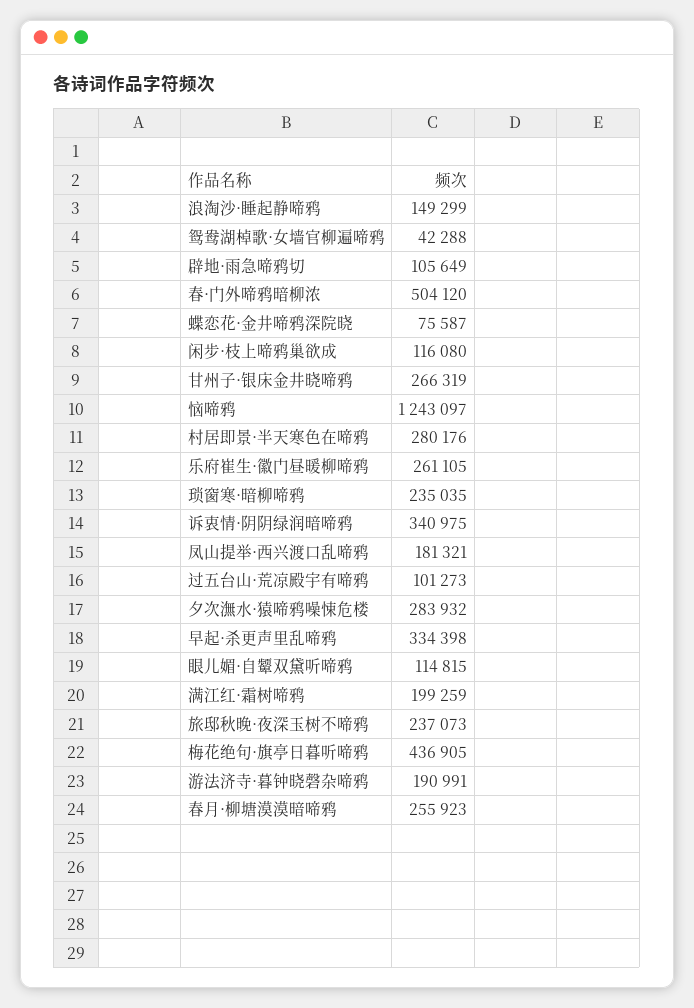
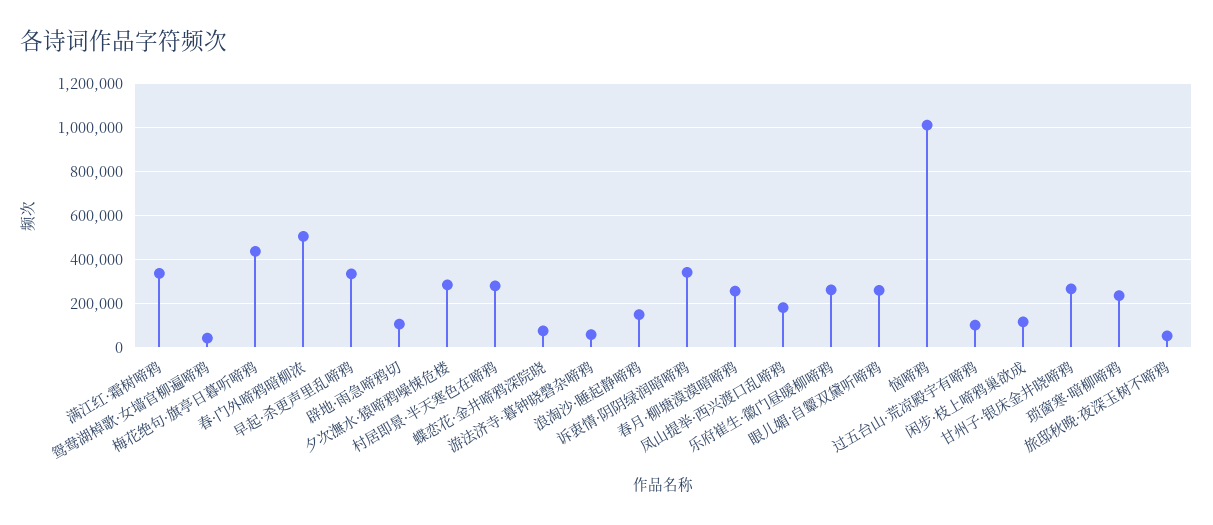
恼啼鸦: 1243097 -> 1000000
眼儿媚·自颦双黛听啼鸦: 114815 -> 250000
满江红·霜树啼鸦: 199259 -> 350000
旅邸秋晚·夜深玉树不啼鸦: 237073 -> 50000
游法济寺·暮钟晓磬杂啼鸦: 190991 -> 50000

